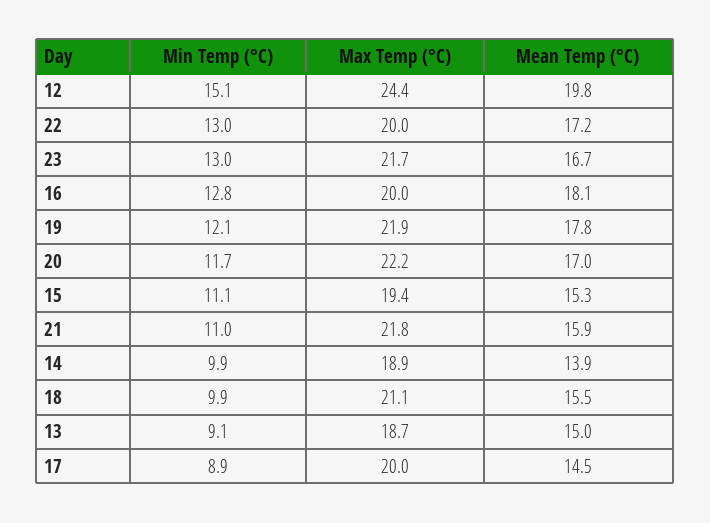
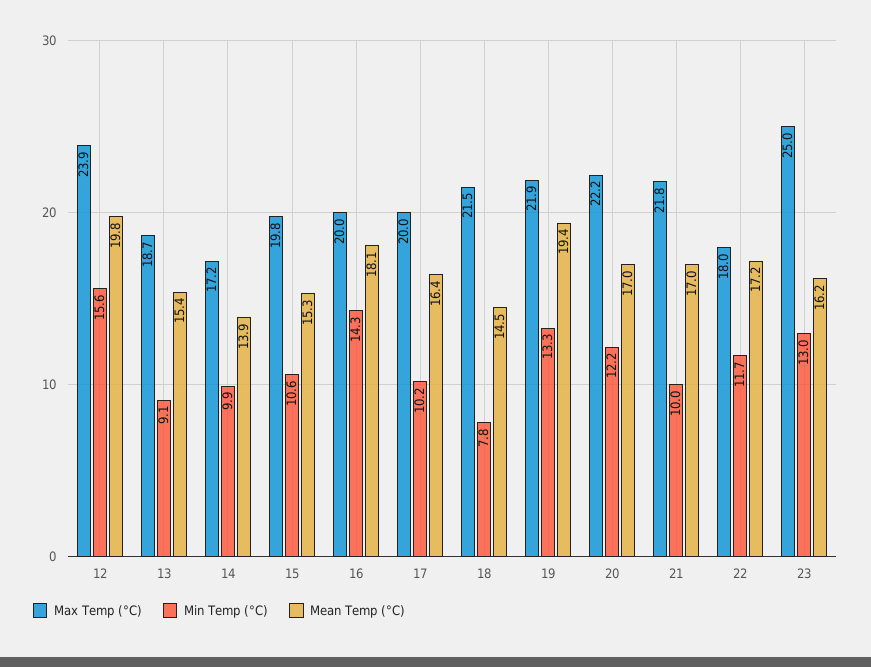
Min Temp (°C), 12: 15.1 -> 15.6
Max Temp (°C), 12: 24.4 -> 23.9
Min Temp (°C), 22: 13 -> 11.7
Max Temp (°C), 22: 20 -> 18
Max Temp (°C), 23: 21.7 -> 25
Mean Temp (°C), 23: 16.7 -> 16.2
Min Temp (°C), 16: 12.8 -> 14.3
Min Temp (°C), 19: 12.1 -> 13.3
Mean Temp (°C), 19: 17.8 -> 19.4
Min Temp (°C), 20: 11.7 -> 12.2
Min Temp (°C), 15: 11.1 -> 10.6
Max Temp (°C), 15: 19.4 -> 19.8
Min Temp (°C), 21: 11 -> 10
Mean Temp (°C), 21: 15.9 -> 17
Max Temp (°C), 14: 18.9 -> 17.2
Min Temp (°C), 18: 9.9 -> 7.8
Max Temp (°C), 18: 21.1 -> 21.5
Mean Temp (°C), 18: 15.5 -> 14.5
Mean Temp (°C), 13: 15 -> 15.4
Min Temp (°C), 17: 8.9 -> 10.2
Mean Temp (°C), 17: 14.5 -> 16.4

